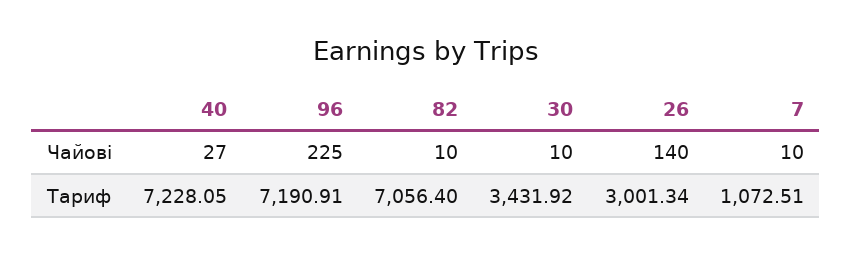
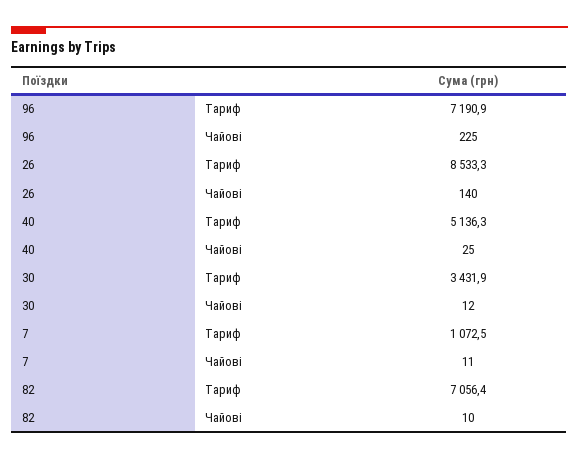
40, Чайові: 27 -> 25
30, Чайові: 10 -> 12
7, Чайові: 10 -> 11
40, Тариф: 7228.05 -> 5136.3
26, Тариф: 3001.34 -> 8533.3

